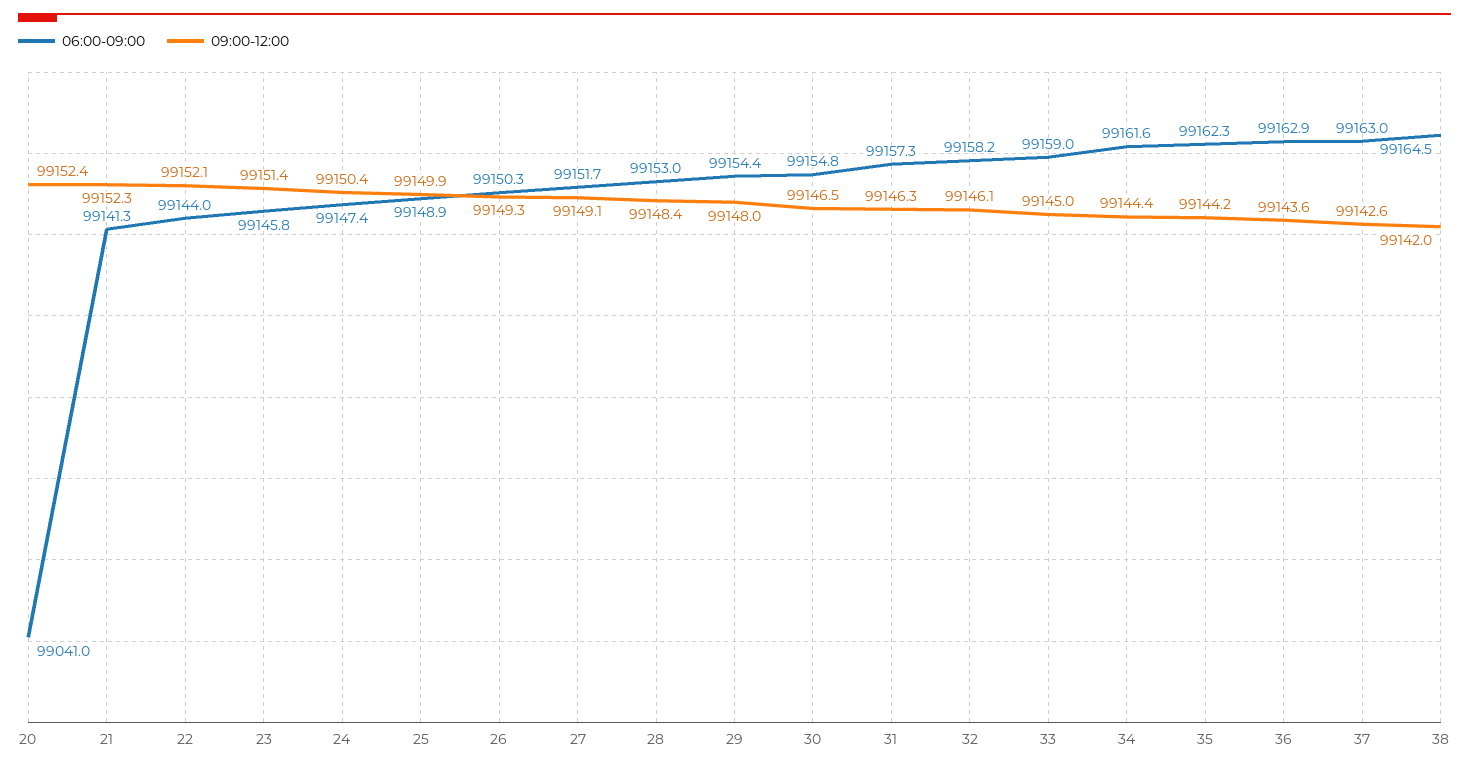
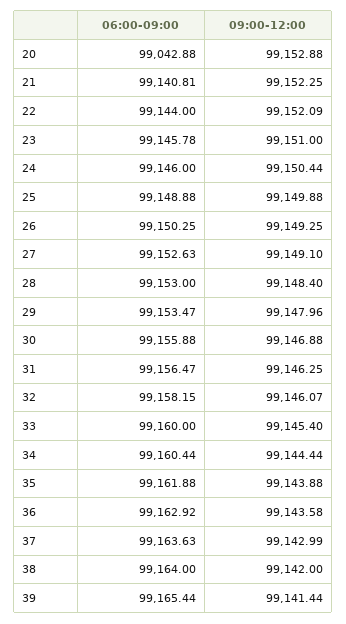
06:00-09:00, 20: 99041 -> 99042.88
09:00-12:00, 20: 99152.4 -> 99152.88
06:00-09:00, 21: 99141.3 -> 99140.81
09:00-12:00, 23: 99151.4 -> 99151
06:00-09:00, 24: 99147.4 -> 99146
06:00-09:00, 27: 99151.7 -> 99152.63
06:00-09:00, 29: 99154.4 -> 99153.47
06:00-09:00, 30: 99154.8 -> 99155.88
09:00-12:00, 30: 99146.5 -> 99146.88
06:00-09:00, 31: 99157.3 -> 99156.47
06:00-09:00, 33: 99159 -> 99160
09:00-12:00, 33: 99145 -> 99145.4
06:00-09:00, 34: 99161.6 -> 99160.44
06:00-09:00, 35: 99162.3 -> 99161.88
09:00-12:00, 35: 99144.2 -> 99143.88
06:00-09:00, 37: 99163 -> 99163.63
09:00-12:00, 37: 99142.6 -> 99142.99
06:00-09:00, 38: 99164.5 -> 99164
06:00-09:00, 39: none -> 99165.44
09:00-12:00, 39: none -> 99141.44

